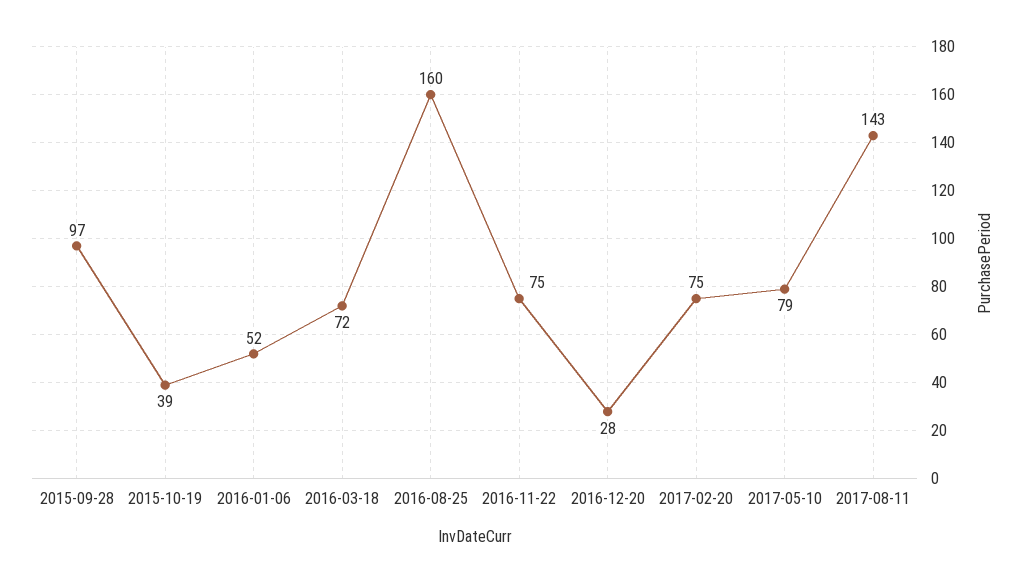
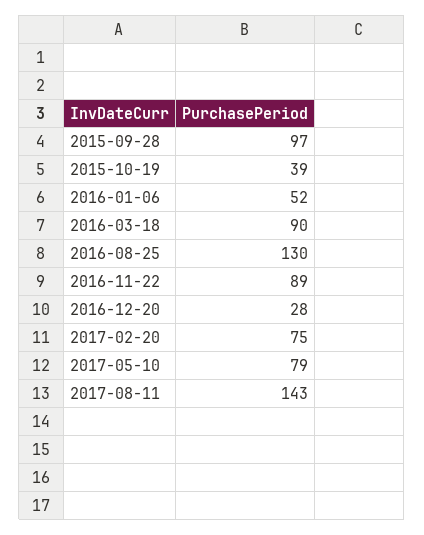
2016-03-18: 72 -> 90
2016-08-25: 160 -> 130
2016-11-22: 75 -> 89

